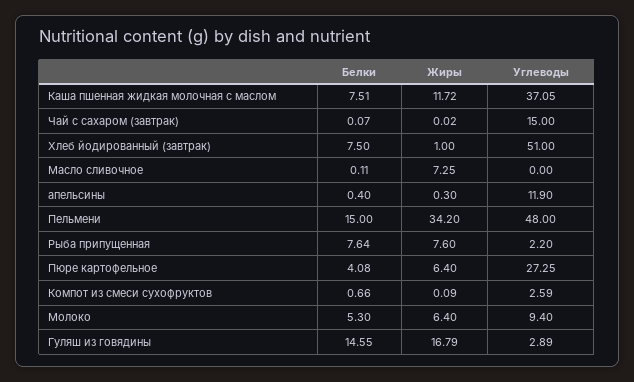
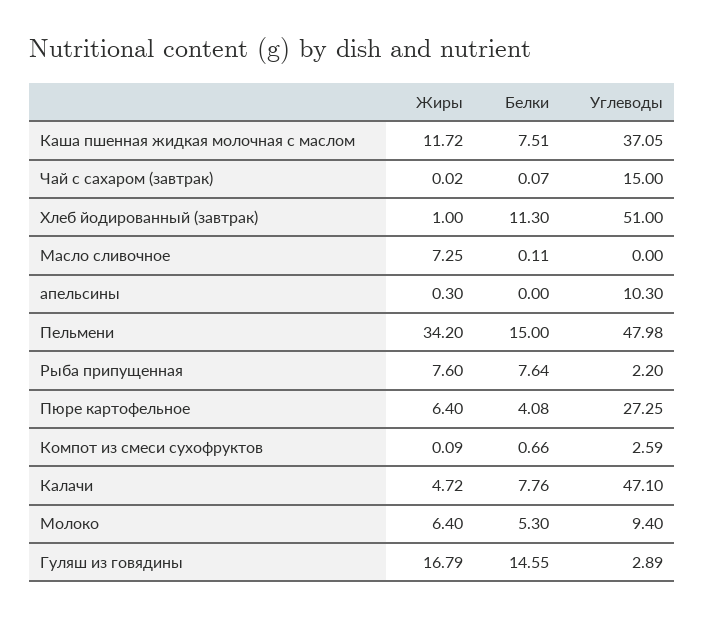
Белки, Хлеб йодированный (завтрак): 7.5 -> 11.3
Белки, апельсины: 0.4 -> 0
Углеводы, апельсины: 11.9 -> 10.3
Углеводы, Пельмени: 48 -> 47.98
Жиры, Калачи: none -> 4.72
Белки, Калачи: none -> 7.76
Углеводы, Калачи: none -> 47.1

